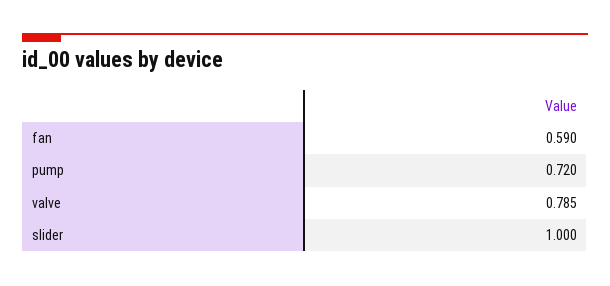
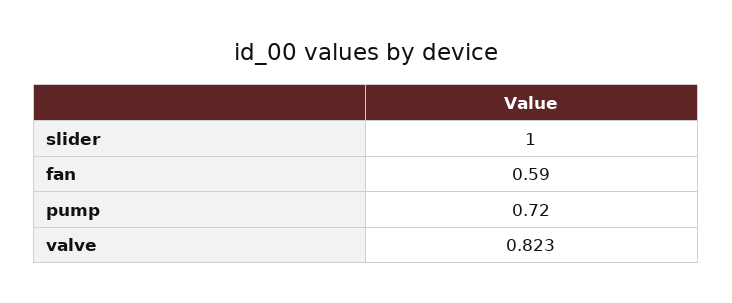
valve: 0.785 -> 0.823

